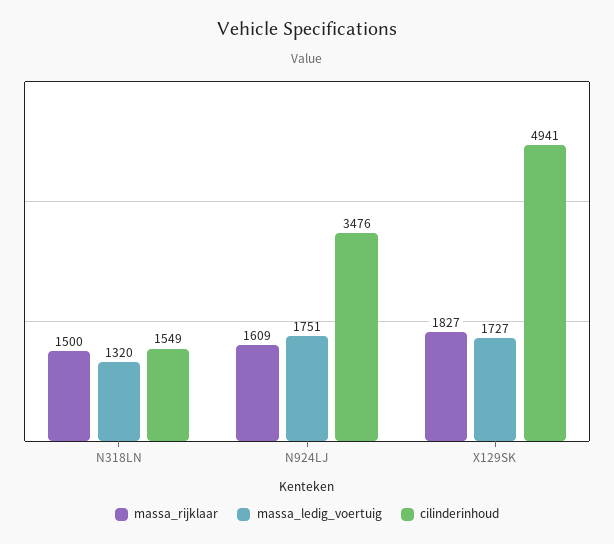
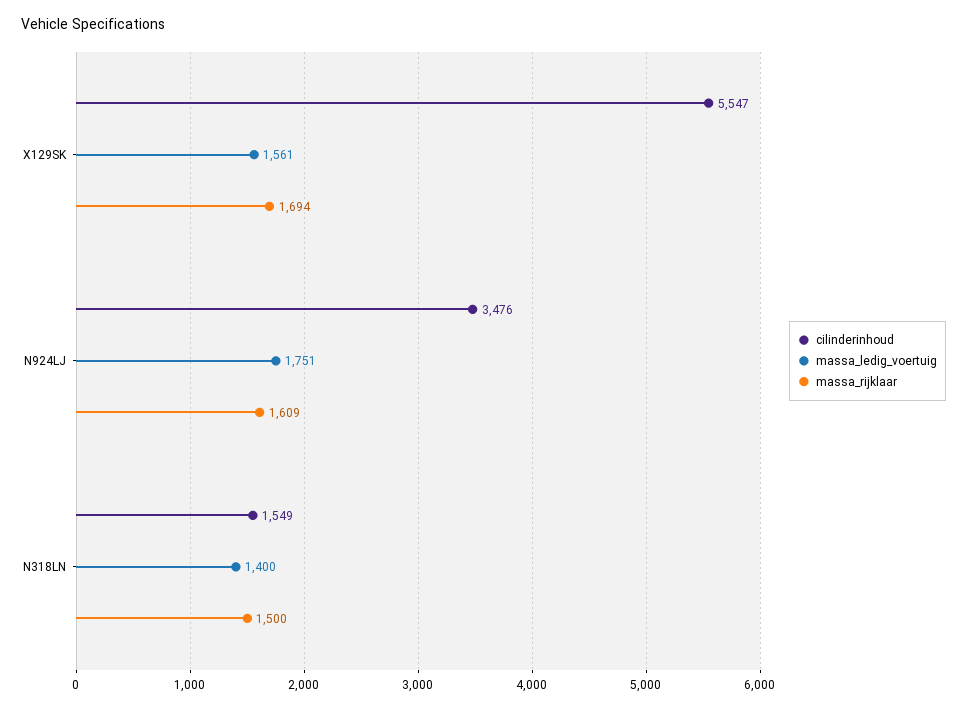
massa_ledig_voertuig, N318LN: 1320 -> 1400
massa_rijklaar, X129SK: 1827 -> 1694
massa_ledig_voertuig, X129SK: 1727 -> 1561
cilinderinhoud, X129SK: 4941 -> 5547

